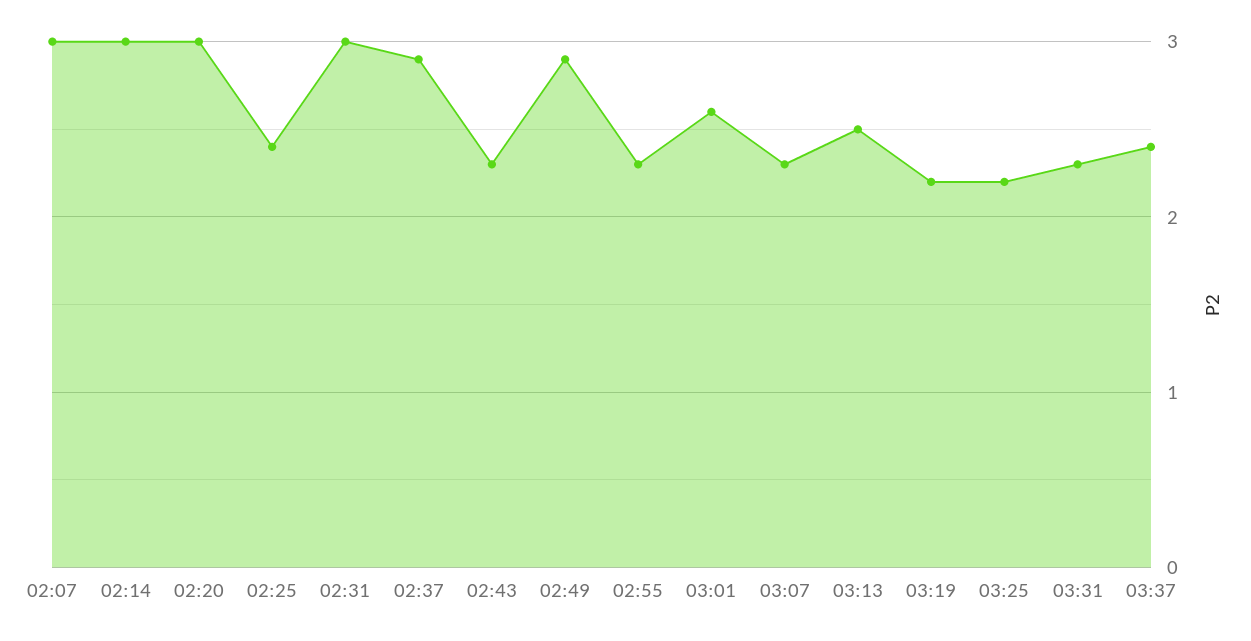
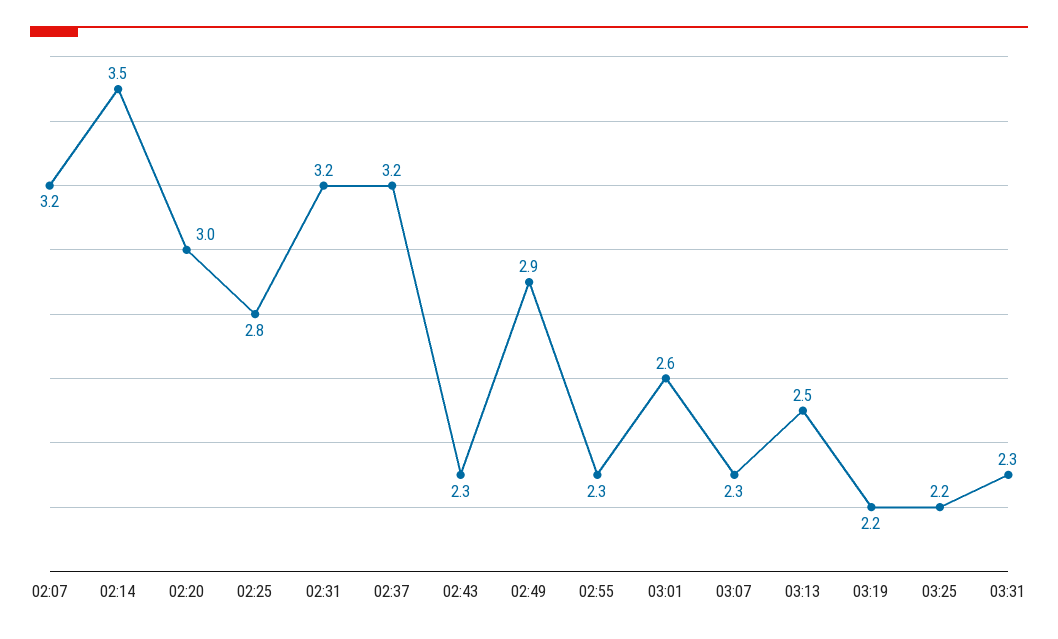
02:07: 3 -> 3.2
02:14: 3 -> 3.5
02:25: 2.4 -> 2.8
02:31: 3 -> 3.2
02:37: 2.9 -> 3.2
03:37: 2.4 -> none

